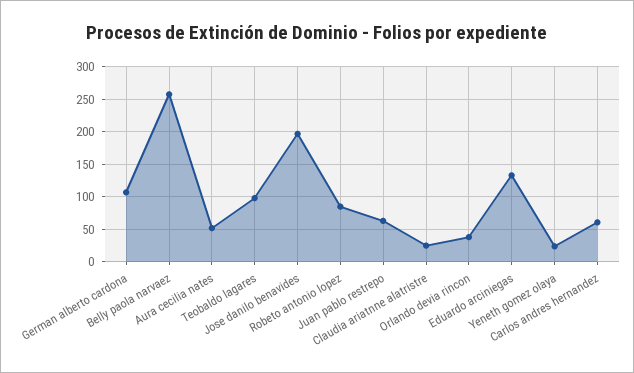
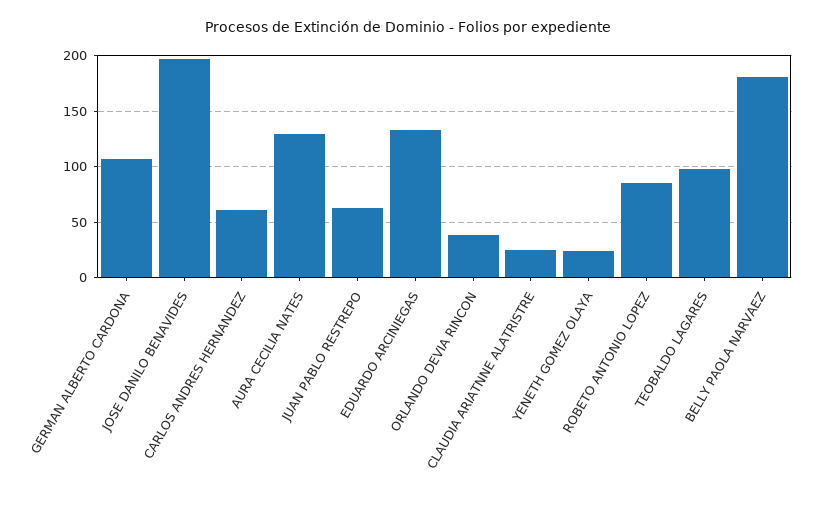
Belly paola narvaez: 260 -> 180
Aura cecilia nates: 50 -> 130

